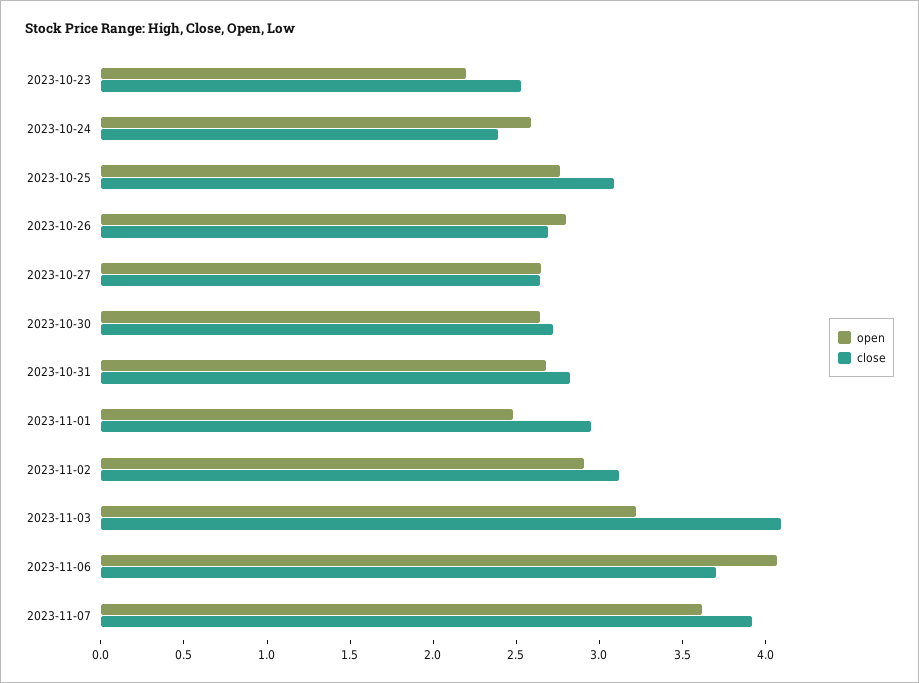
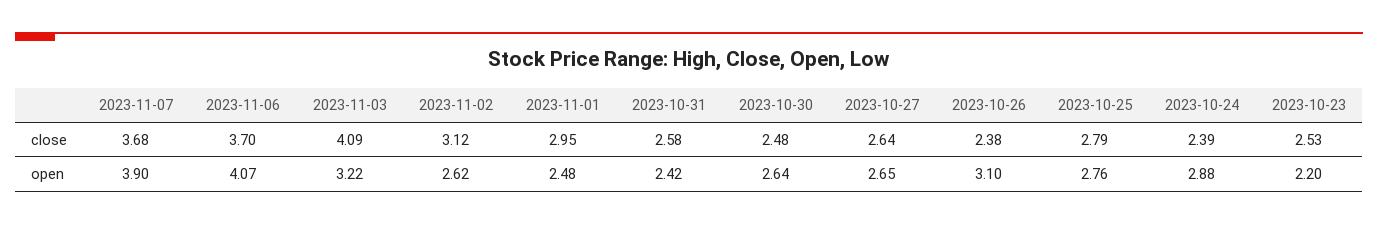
open, 2023-10-24: 2.6 -> 2.88
close, 2023-10-25: 3.1 -> 2.79
open, 2023-10-26: 2.8 -> 3.1
close, 2023-10-26: 2.7 -> 2.38
close, 2023-10-30: 2.7 -> 2.48
open, 2023-10-31: 2.7 -> 2.42
close, 2023-10-31: 2.8 -> 2.58
open, 2023-11-02: 2.9 -> 2.62
open, 2023-11-07: 3.6 -> 3.9
close, 2023-11-07: 3.9 -> 3.68

